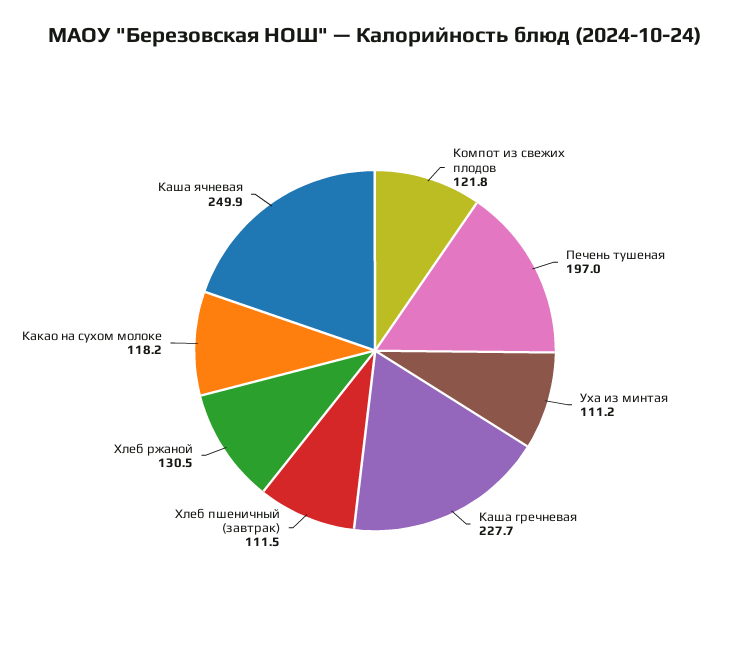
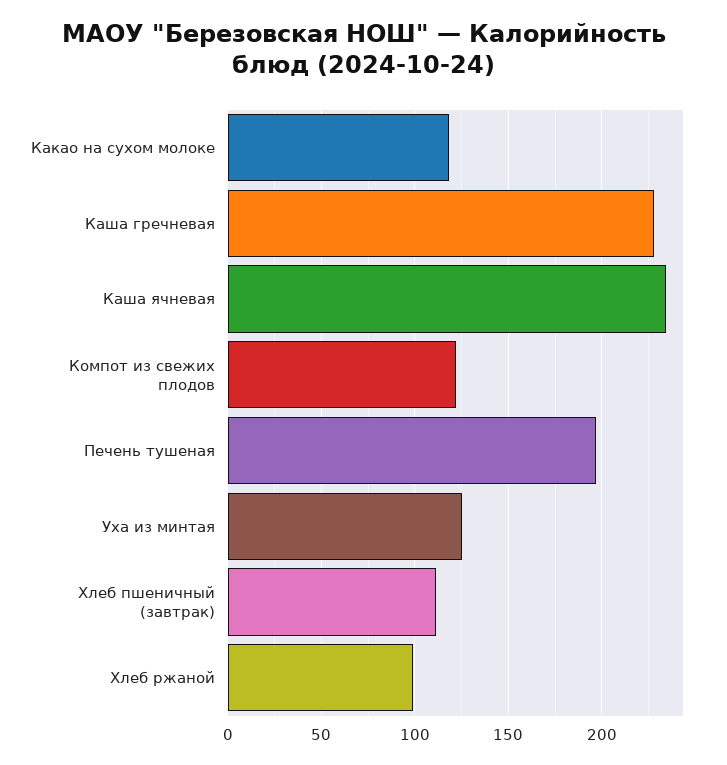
Уха из минтая: 111.2 -> 125
Хлеб ржаной: 130.5 -> 100
Каша ячневая: 249.9 -> 235

